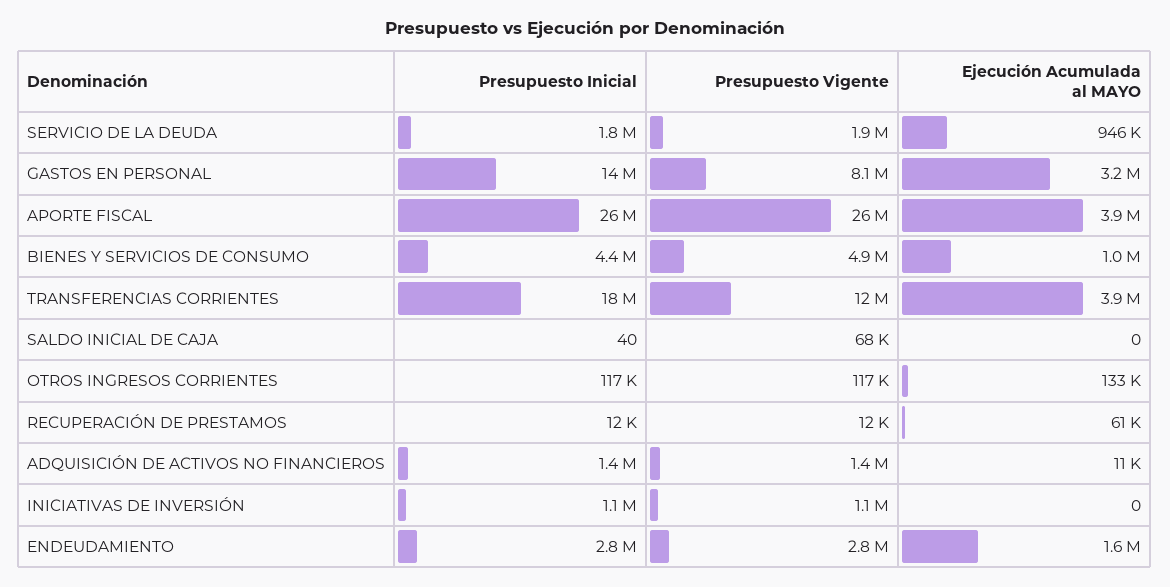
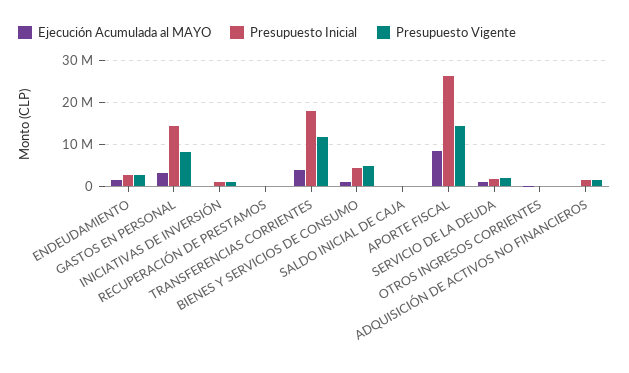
Presupuesto Vigente, APORTE FISCAL: 26000000 -> 14000000
Ejecución Acumulada al MAYO, APORTE FISCAL: 3900000 -> 8000000

